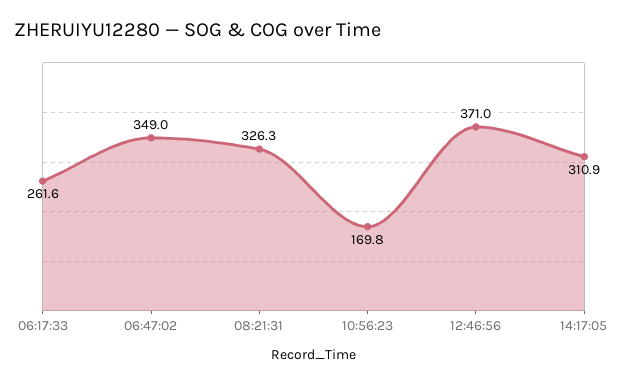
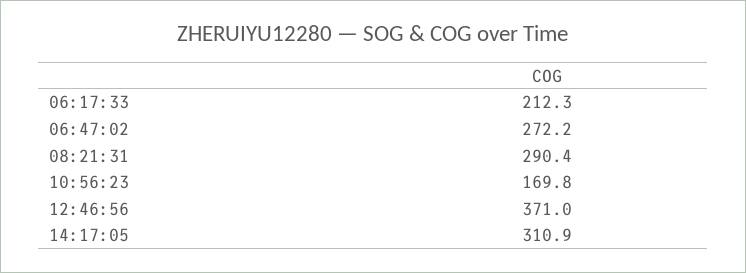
06:17:33: 261.6 -> 212.3
06:47:02: 349 -> 272.2
08:21:31: 326.3 -> 290.4

